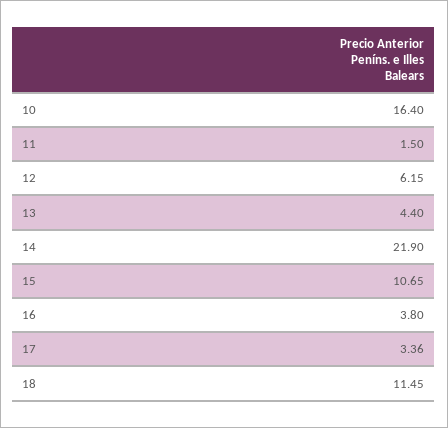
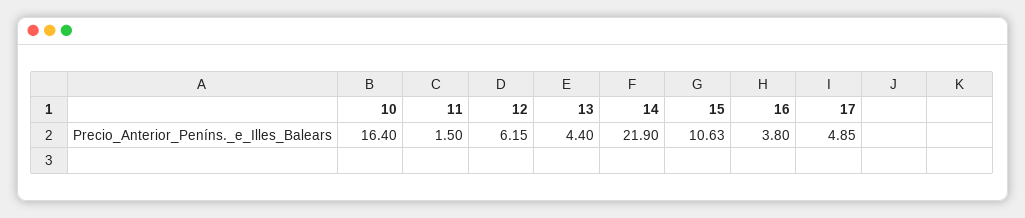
15: 10.65 -> 10.63
17: 3.36 -> 4.85
18: 11.45 -> none

